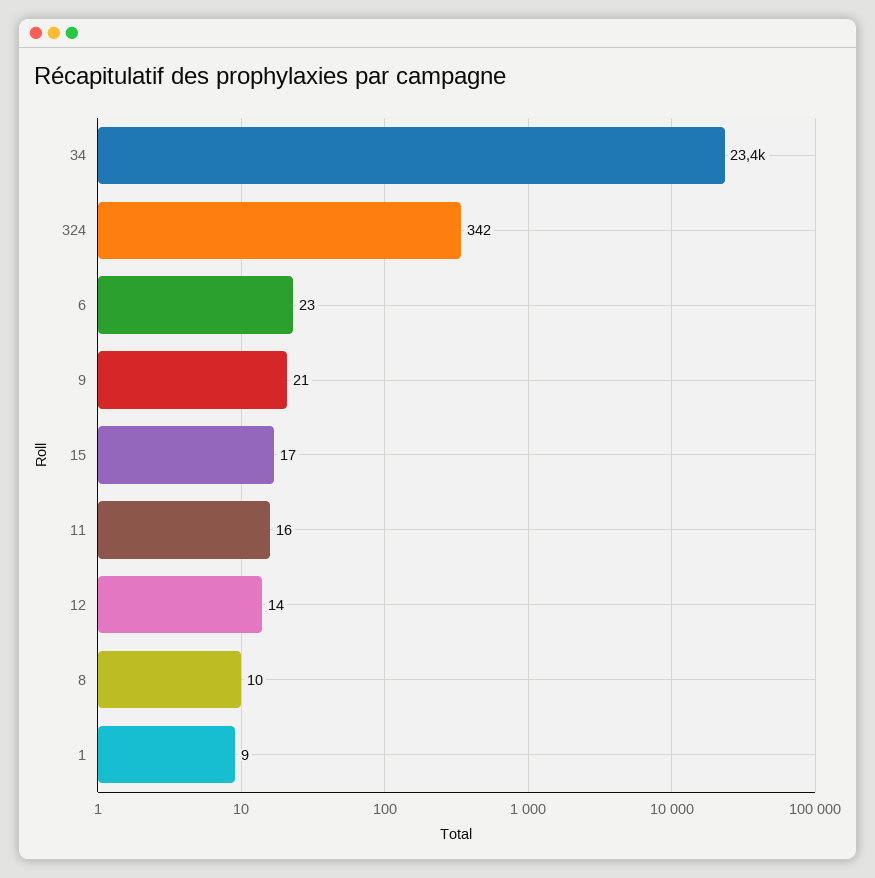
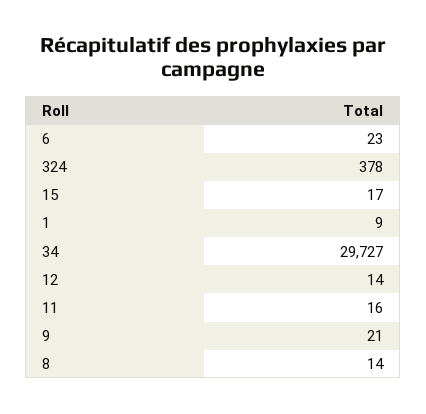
34: 23400 -> 29727
324: 342 -> 378
8: 10 -> 14

